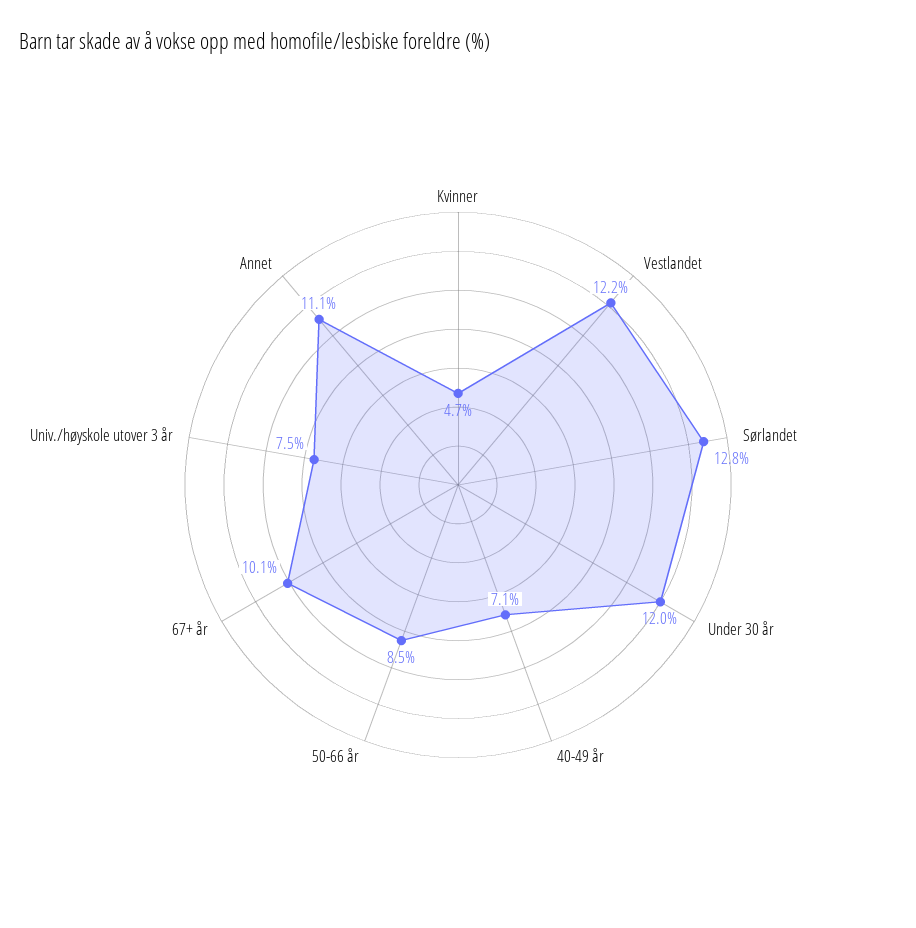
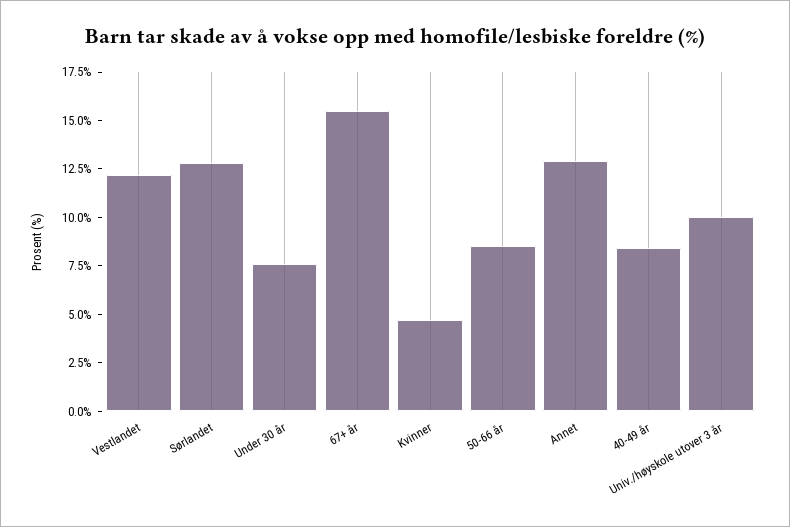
Under 30 år: 12 -> 7.5
40-49 år: 7.1 -> 8.5
67+ år: 10.1 -> 15.5
Univ./høyskole utover 3 år: 7.5 -> 10
Annet: 11.1 -> 13

